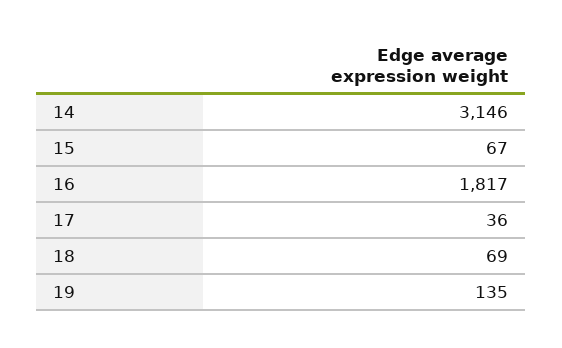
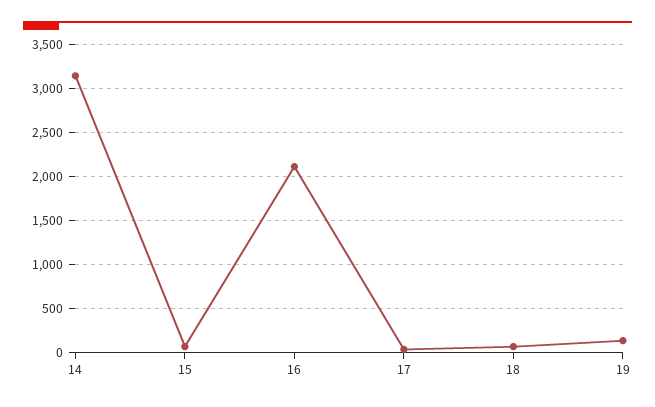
16: 1817 -> 2100

